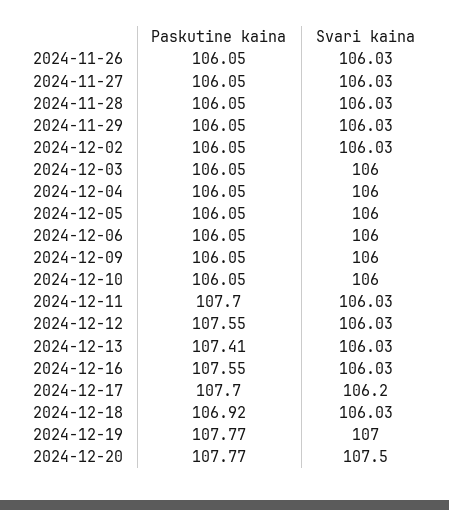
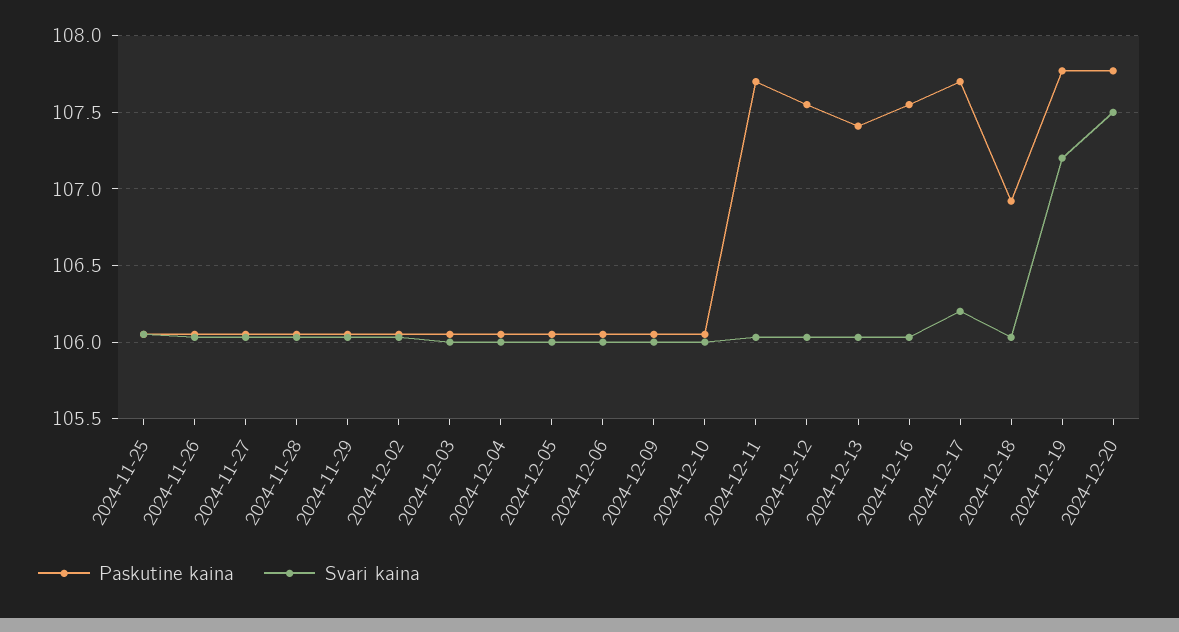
Svari kaina, 2024-12-19: 107 -> 107.2
Paskutine kaina, 2024-11-25: none -> 106.05
Svari kaina, 2024-11-25: none -> 106.05

